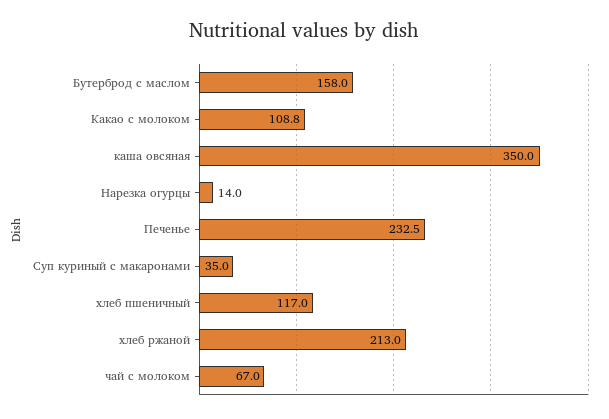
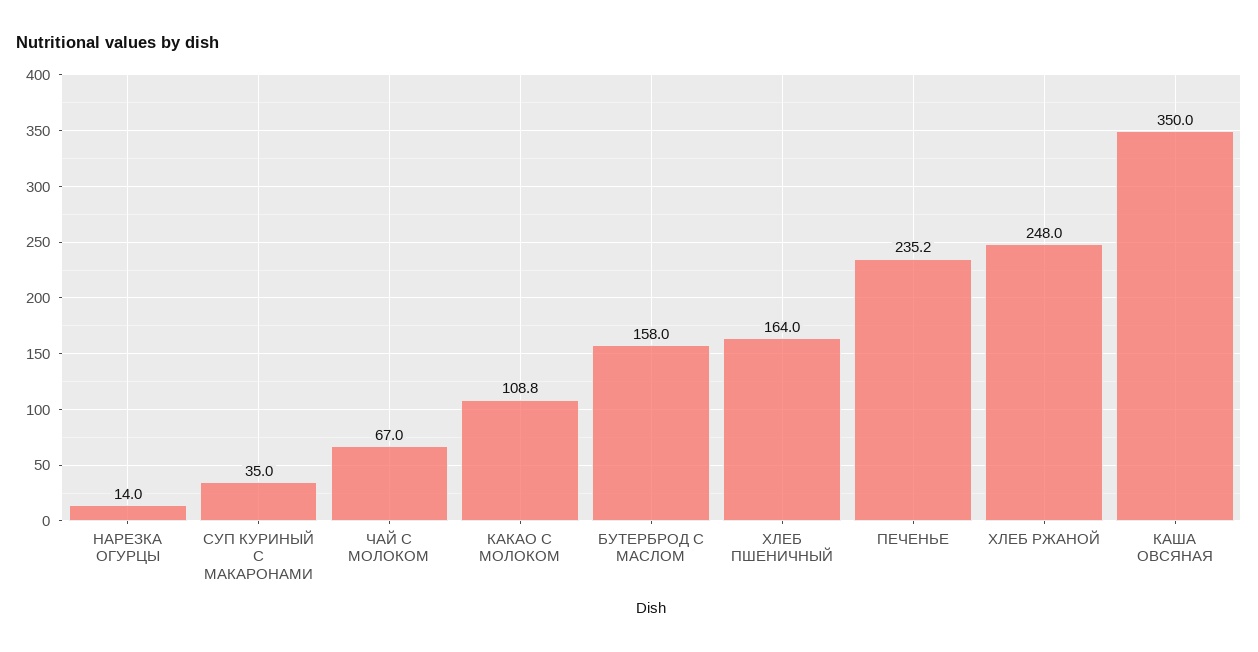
Печенье: 232.5 -> 235.2
хлеб пшеничный: 117 -> 164
хлеб ржаной: 213 -> 248

